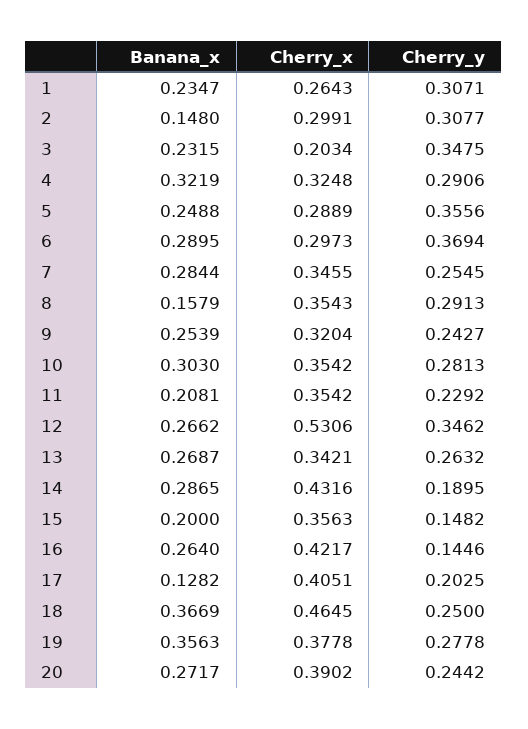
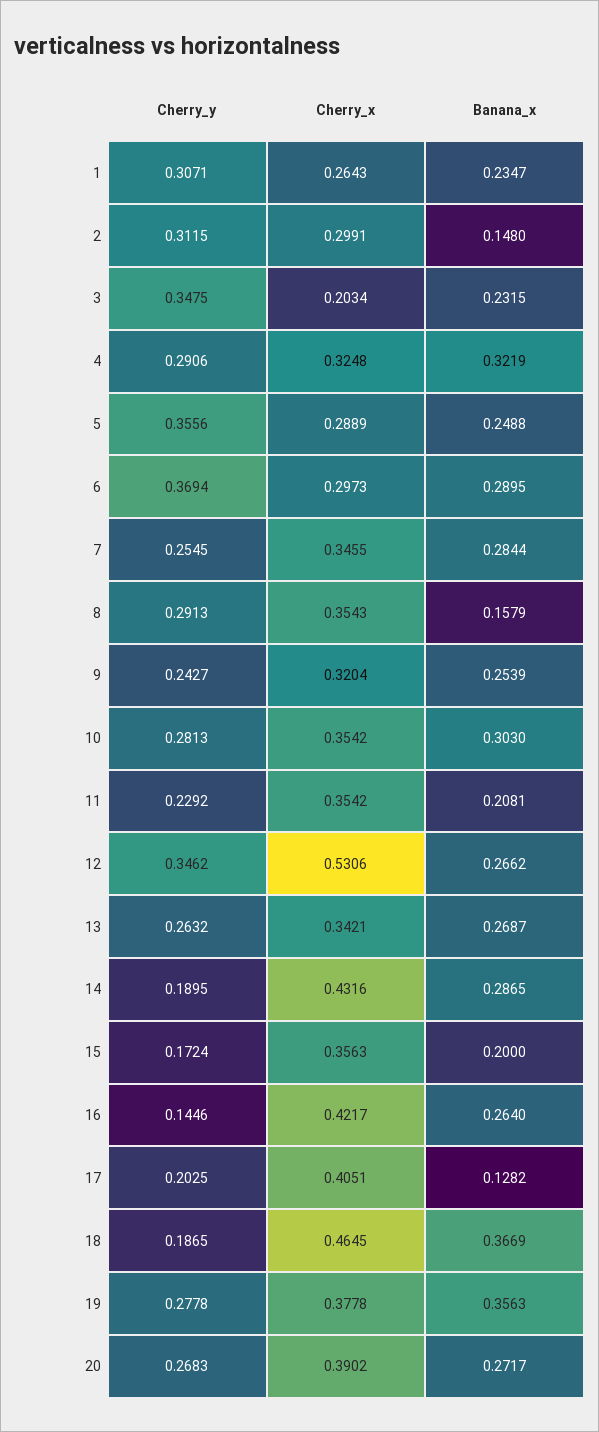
Cherry_y, 2: 0.3077 -> 0.3115
Cherry_y, 15: 0.1482 -> 0.1724
Cherry_y, 18: 0.25 -> 0.1865
Cherry_y, 20: 0.2442 -> 0.2683

